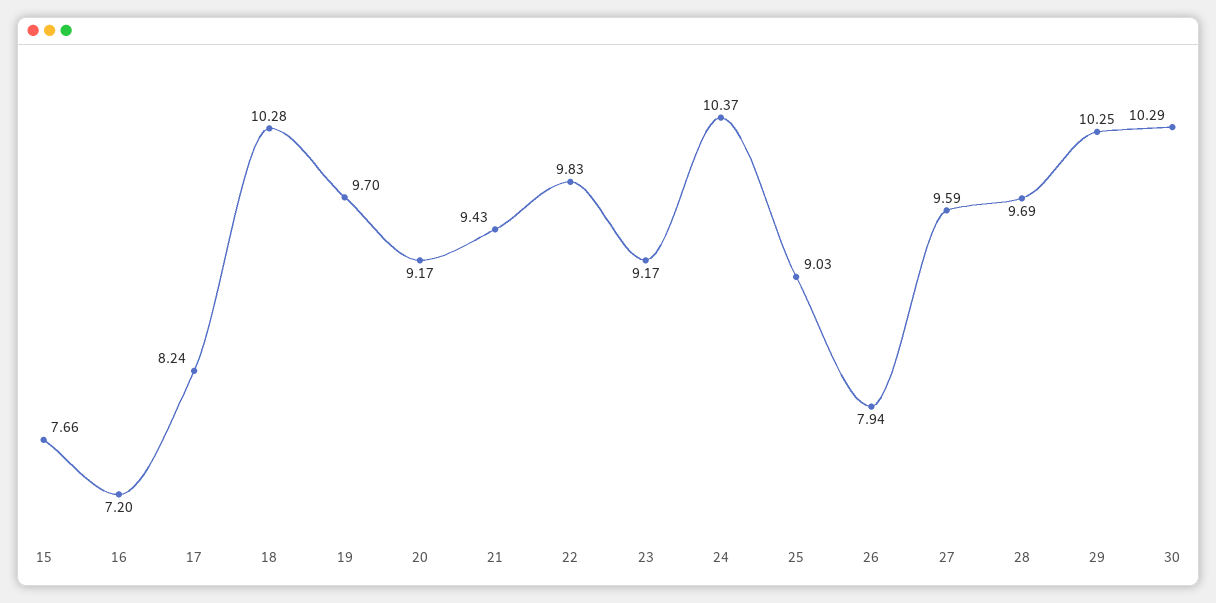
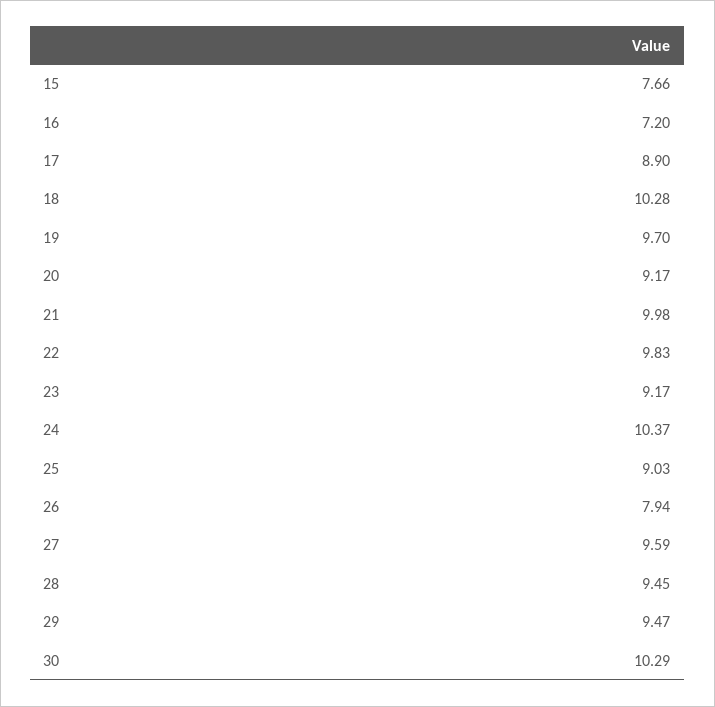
17: 8.24 -> 8.9
21: 9.43 -> 9.98
28: 9.69 -> 9.45
29: 10.25 -> 9.47

